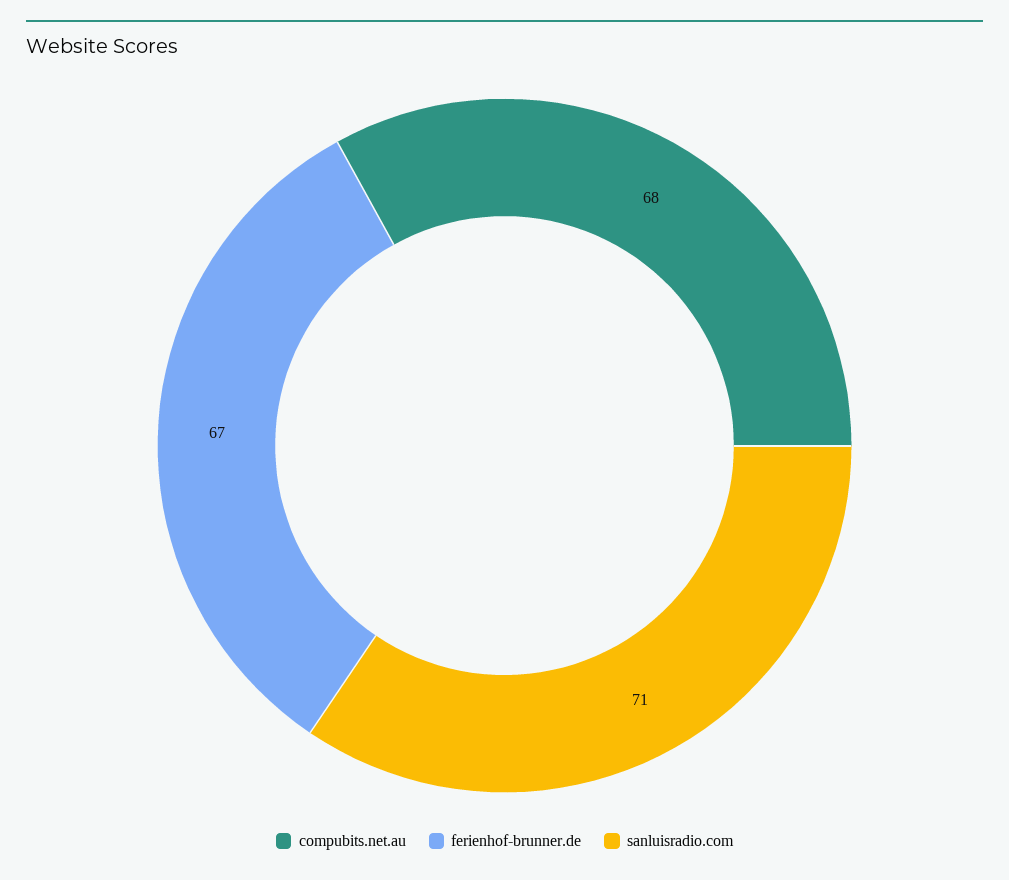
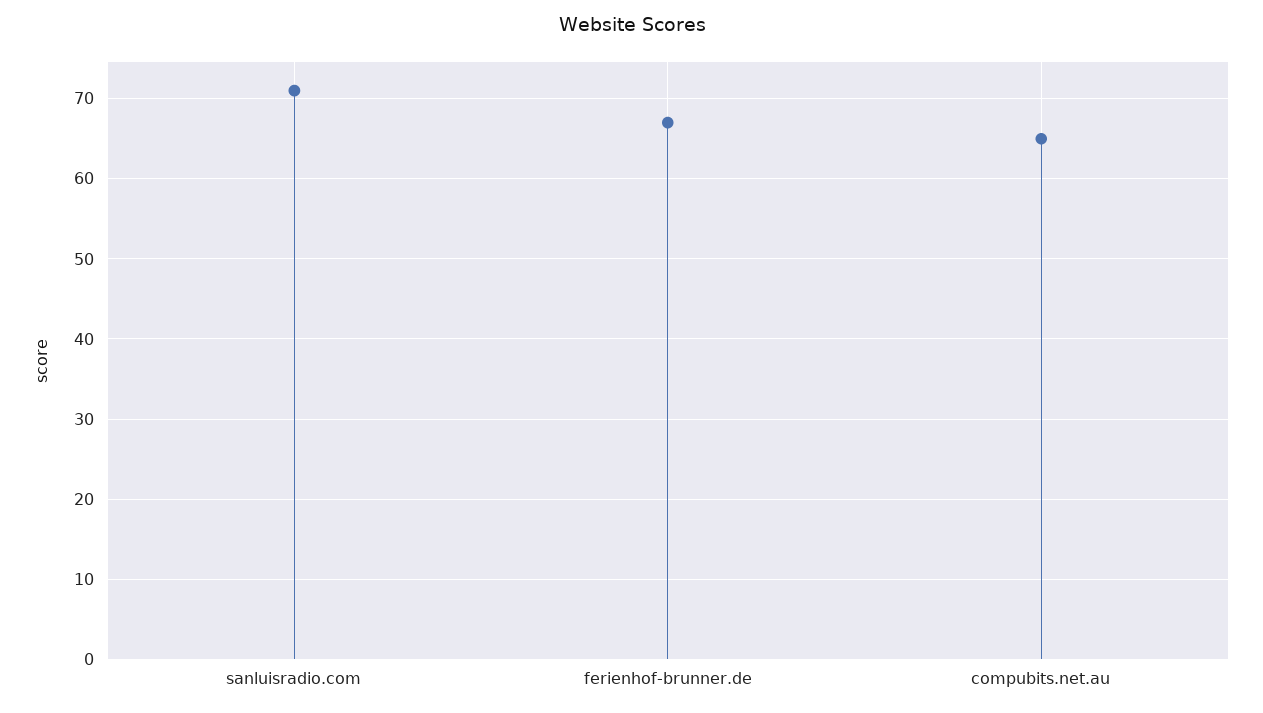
compubits.net.au: 68 -> 65

